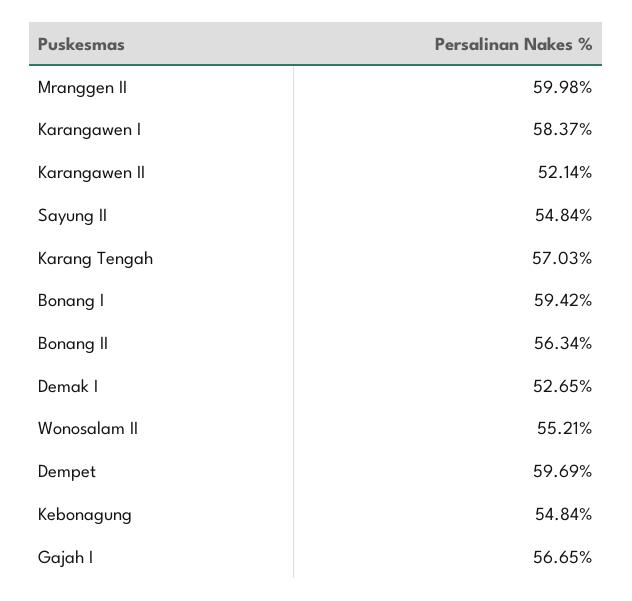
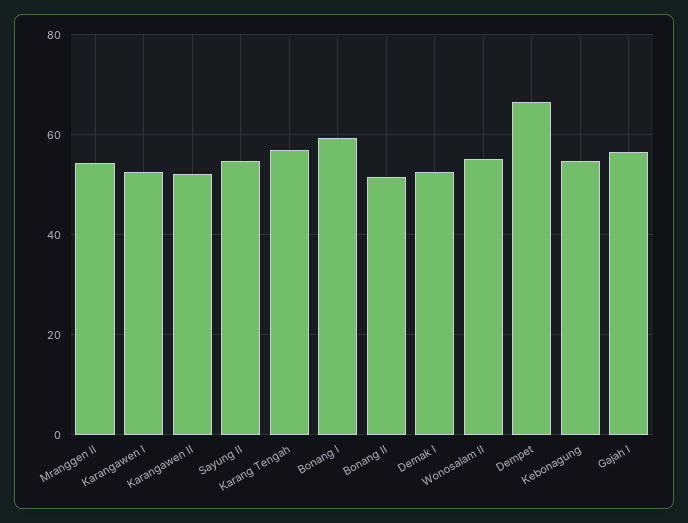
Mranggen II: 59.98 -> 54
Karangawen I: 58.37 -> 52
Bonang II: 56.34 -> 52
Dempet: 59.69 -> 66

